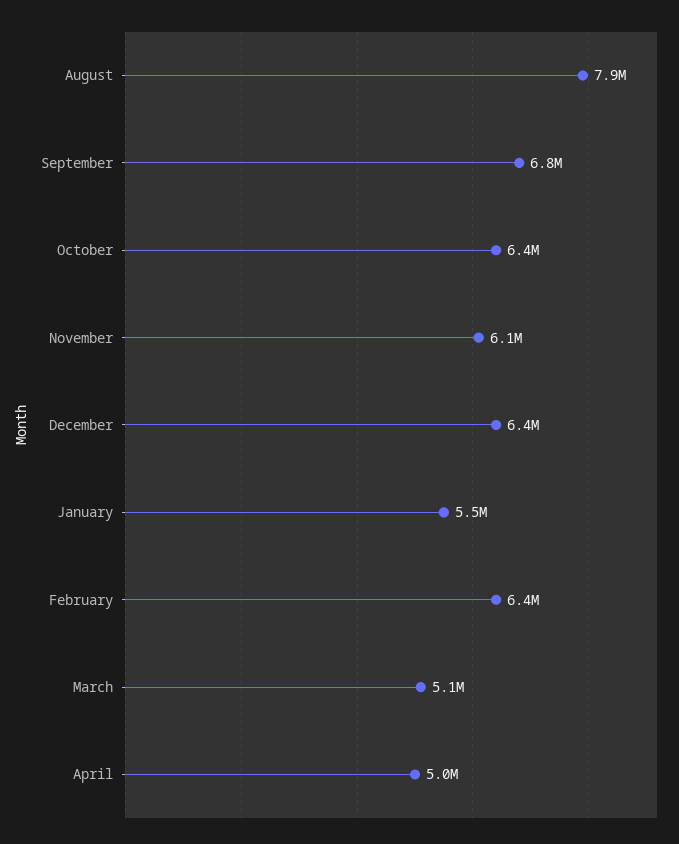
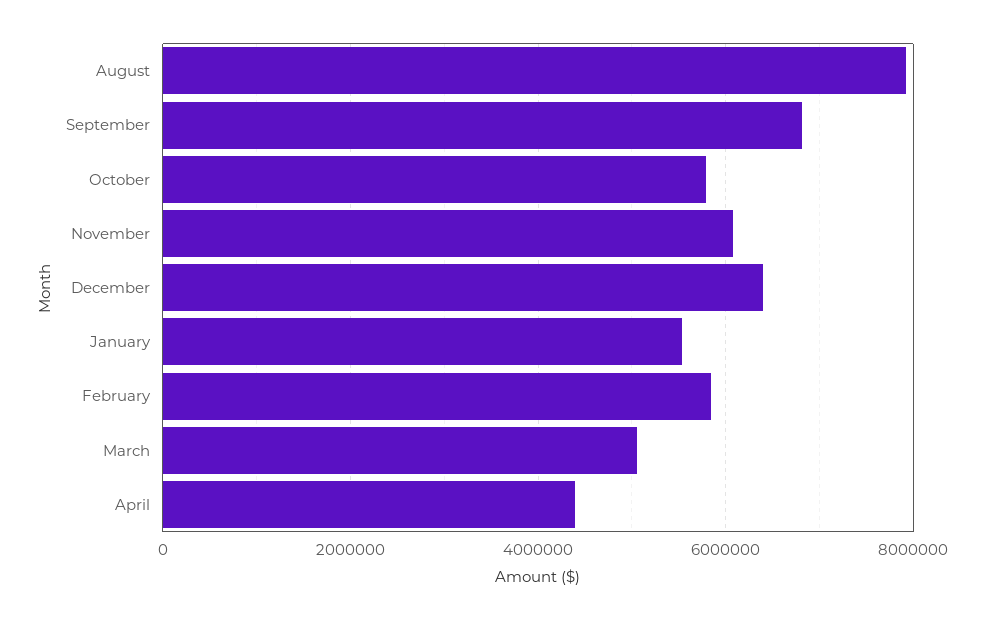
October: 6400000 -> 5800000
February: 6400000 -> 5800000
April: 5000000 -> 4400000

